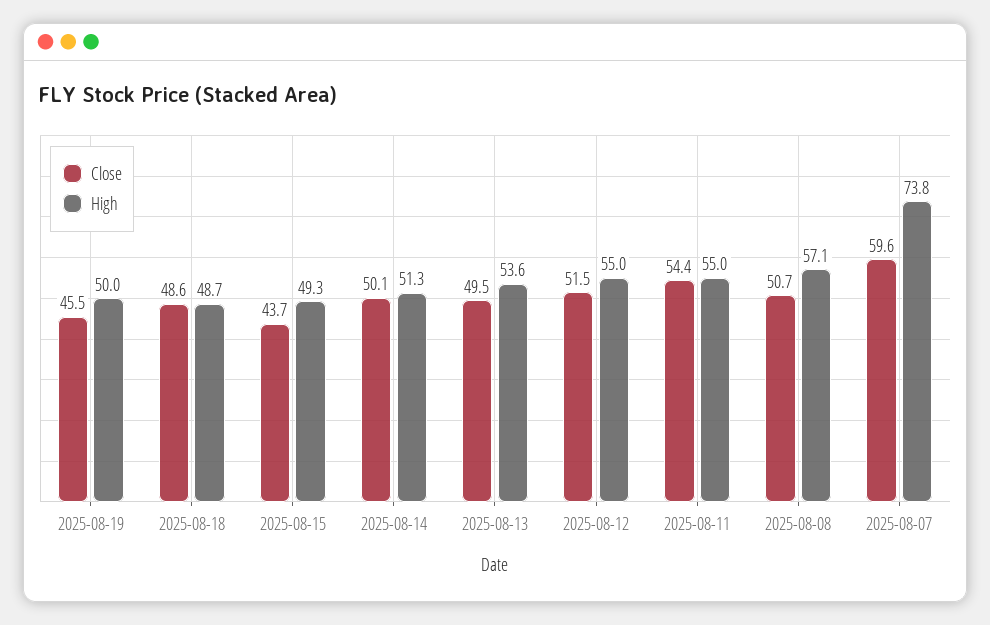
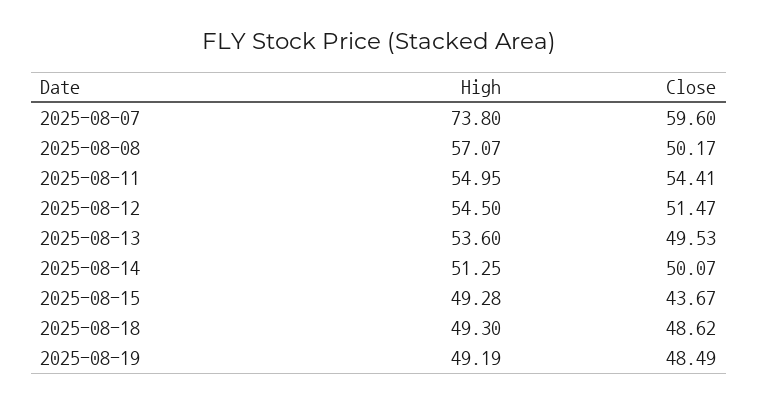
Close, 2025-08-19: 45.5 -> 48.49
High, 2025-08-19: 50 -> 49.19
High, 2025-08-18: 48.7 -> 49.3
High, 2025-08-12: 55 -> 54.5
Close, 2025-08-08: 50.7 -> 50.17

